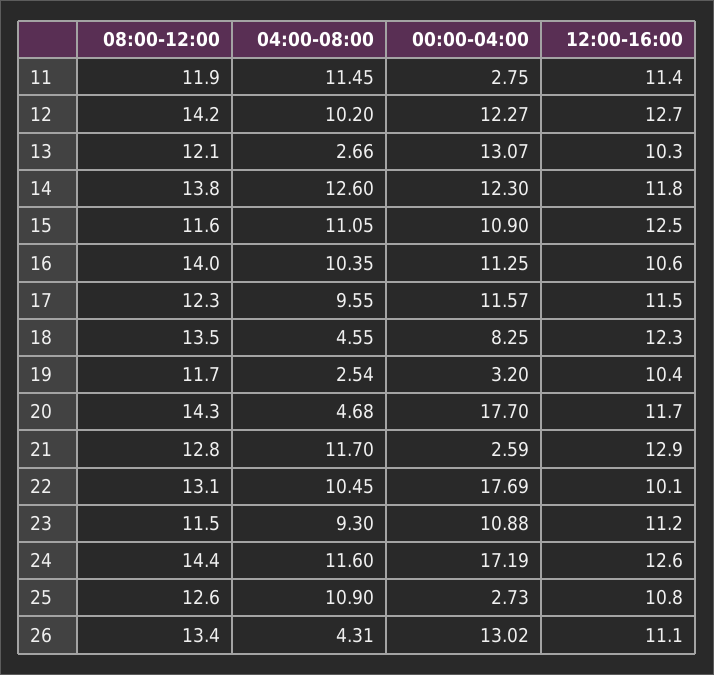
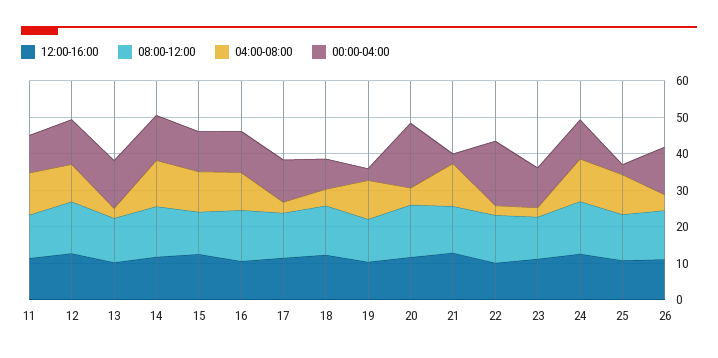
00:00-04:00, 11: 2.75 -> 10
04:00-08:00, 17: 9.55 -> 2.5
04:00-08:00, 19: 2.54 -> 10
04:00-08:00, 22: 10.45 -> 2.5
04:00-08:00, 23: 9.3 -> 2.5
00:00-04:00, 24: 17.19 -> 10

